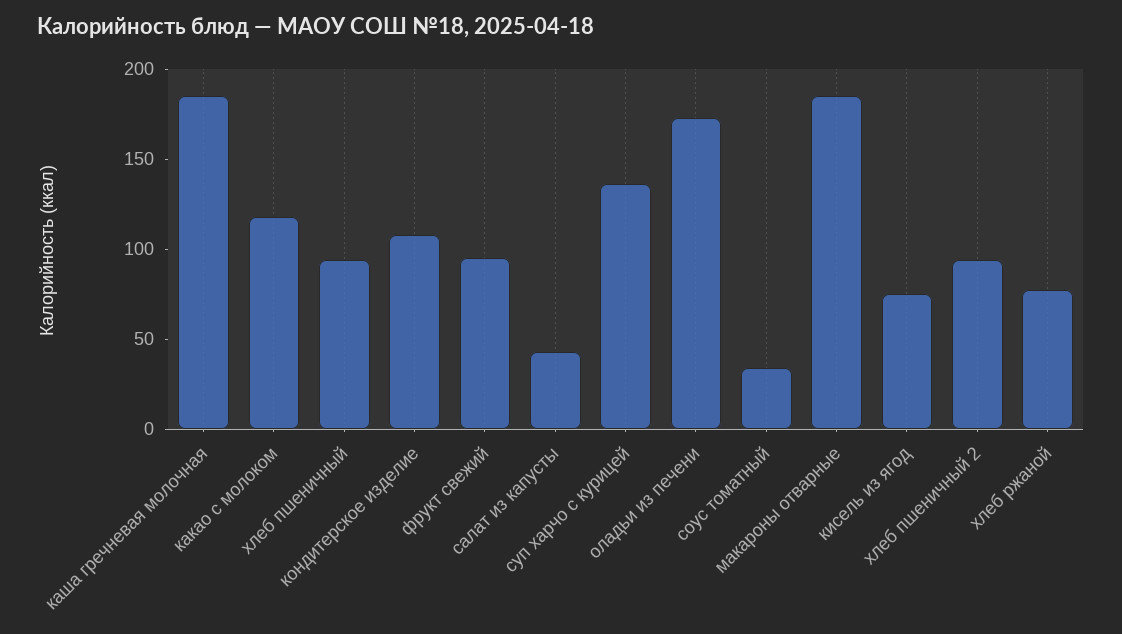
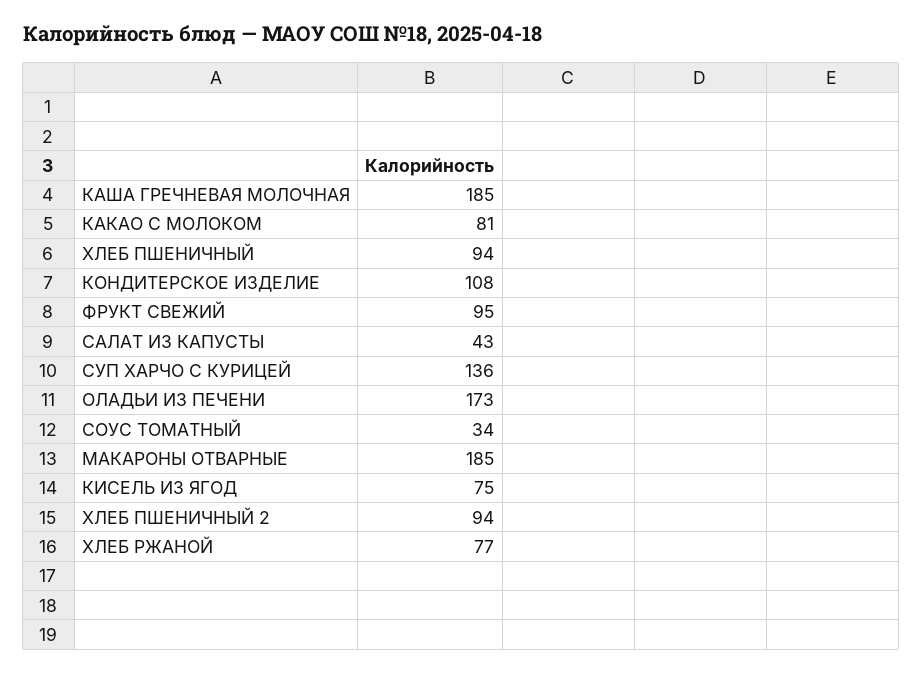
какао с молоком: 120 -> 81

